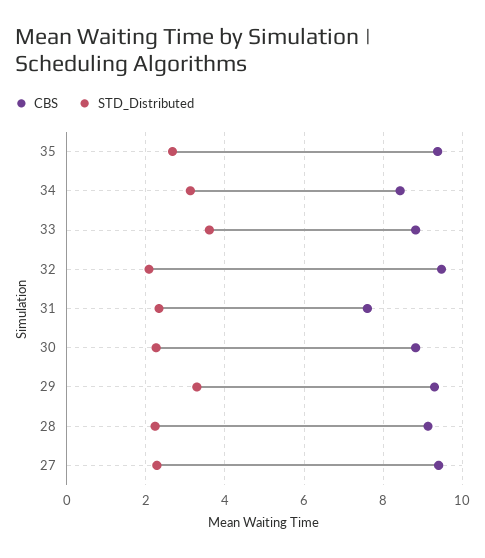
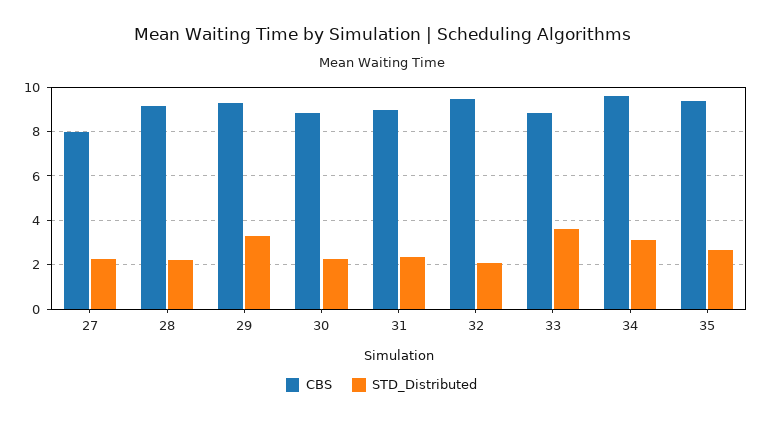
CBS, 34: 8.4 -> 9.5
CBS, 31: 7.6 -> 9
CBS, 27: 9.4 -> 8

